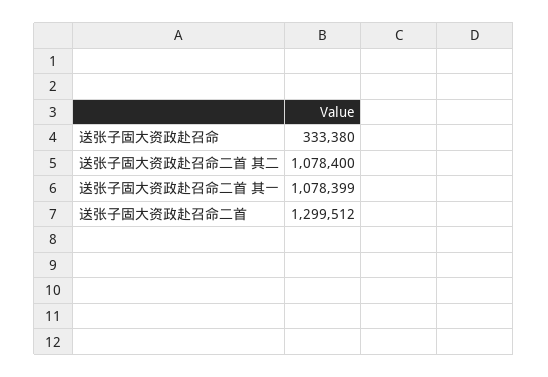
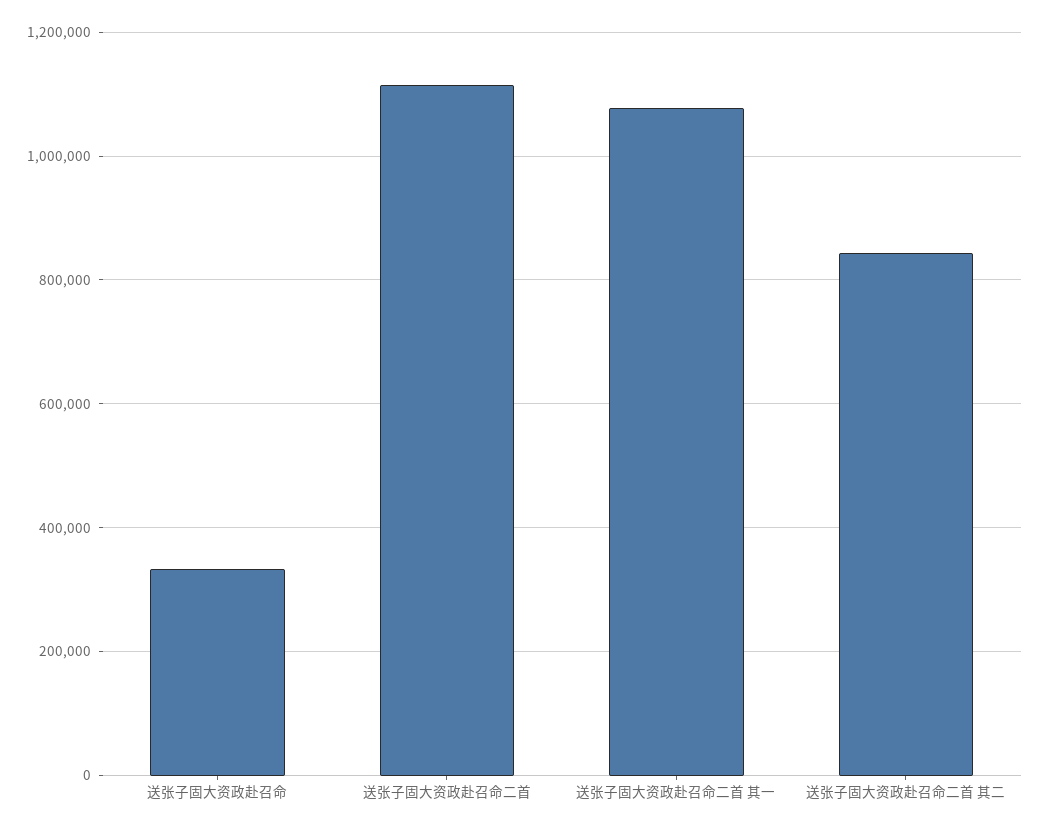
送张子固大资政赴召命二首 其二: 1078400 -> 840000
送张子固大资政赴召命二首: 1299512 -> 1120000

